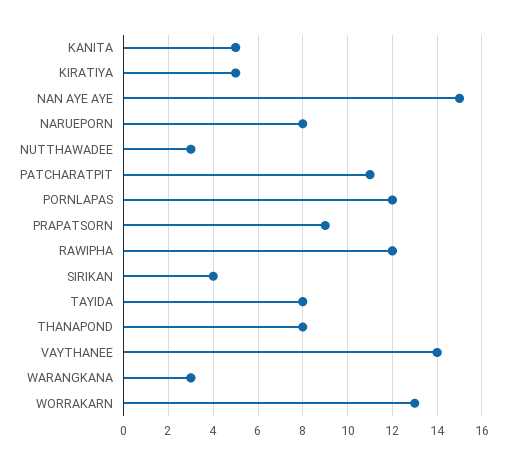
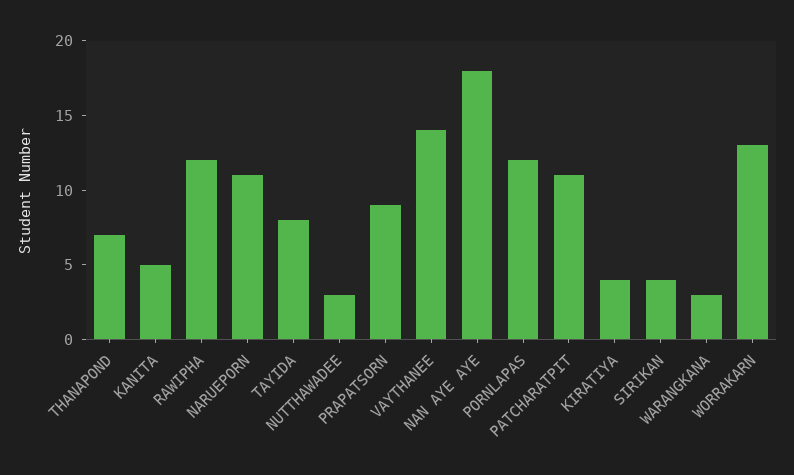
KIRATIYA: 5 -> 4
NAN AYE AYE: 15 -> 18
NARUEPORN: 8 -> 11
THANAPOND: 8 -> 7

